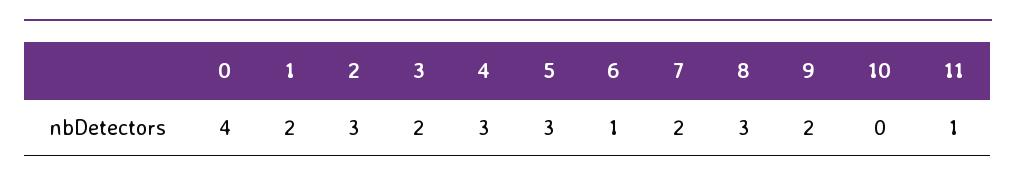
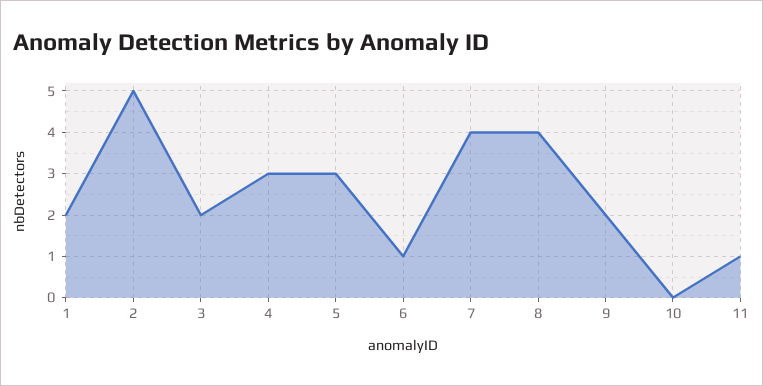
0: 4 -> none
2: 3 -> 5
7: 2 -> 4
8: 3 -> 4

